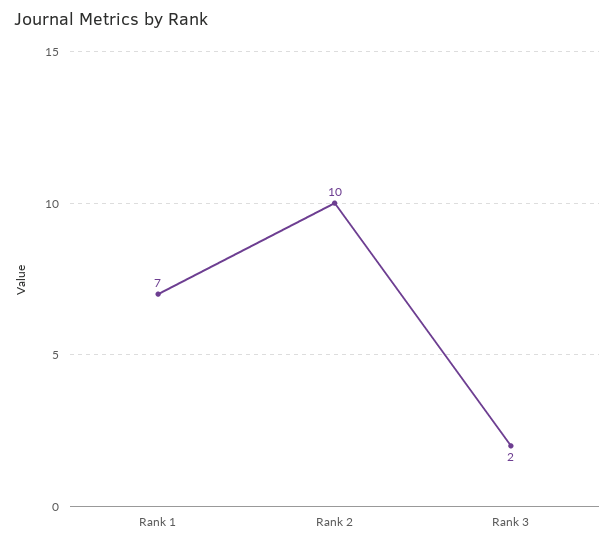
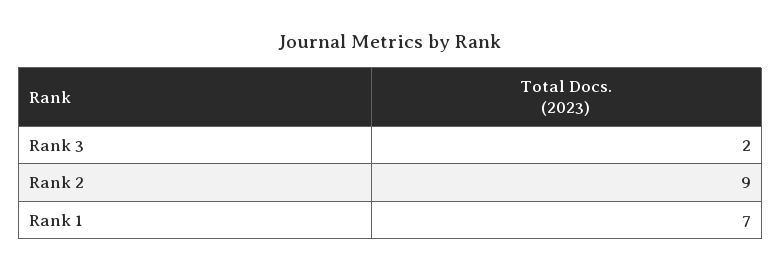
Rank 2: 10 -> 9

